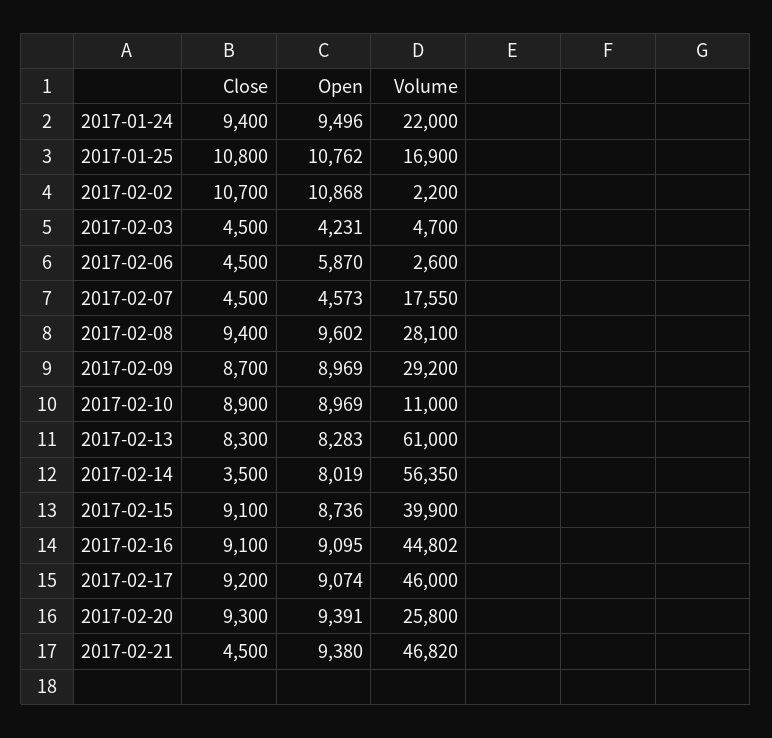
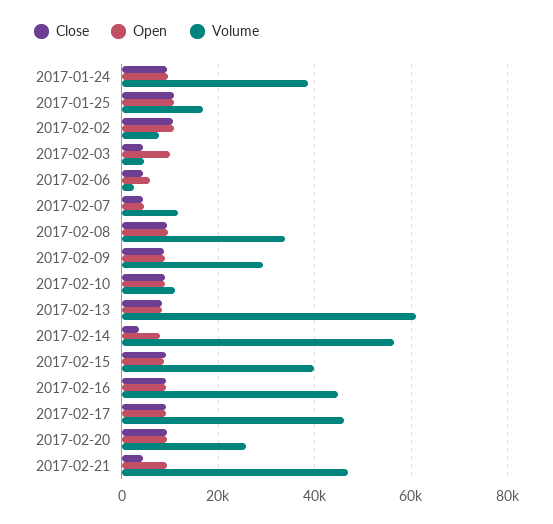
Volume, 2017-01-24: 22000 -> 38000
Volume, 2017-02-02: 2200 -> 8000
Open, 2017-02-03: 4231 -> 10000
Volume, 2017-02-07: 17550 -> 12000
Volume, 2017-02-08: 28100 -> 34000

